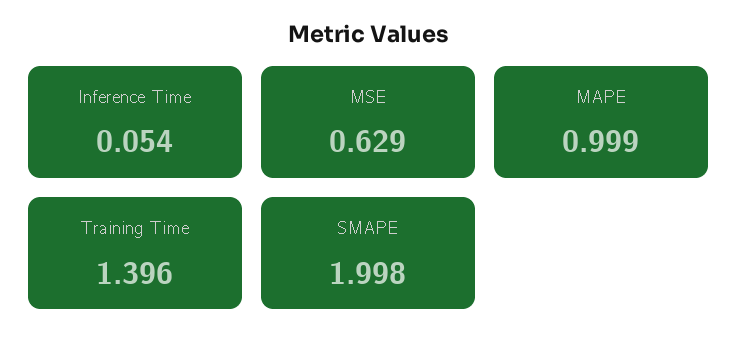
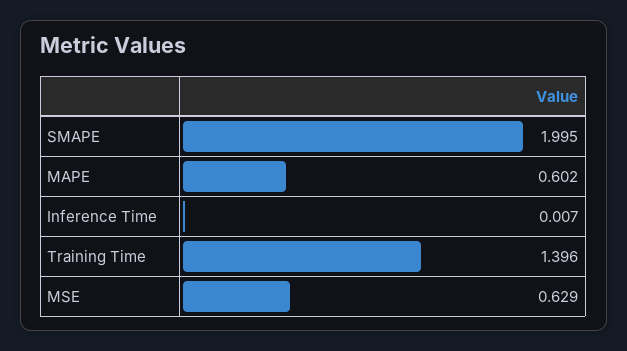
Inference Time: 0.054 -> 0.007
MAPE: 0.999 -> 0.602
SMAPE: 1.998 -> 1.995

